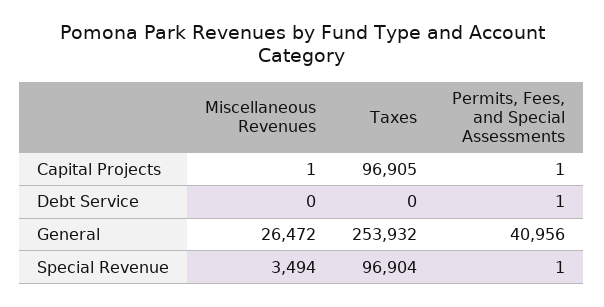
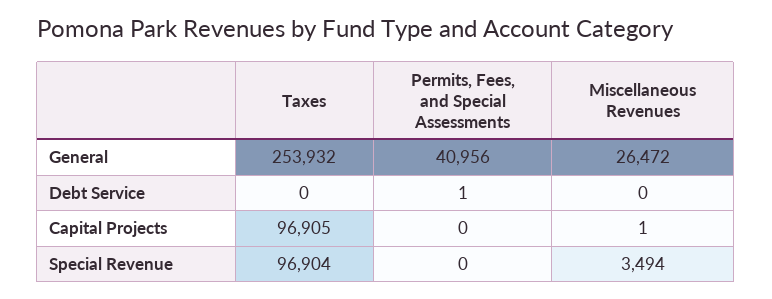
Permits, Fees, and Special Assessments, Capital Projects: 1 -> 0
Permits, Fees, and Special Assessments, Special Revenue: 1 -> 0

